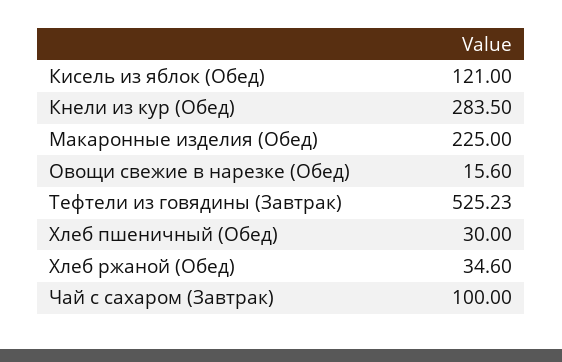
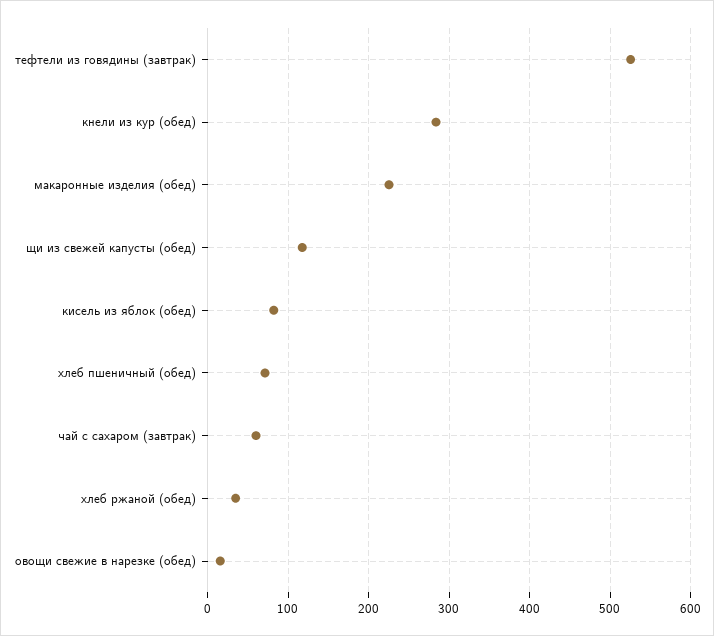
Кисель из яблок (Обед): 121 -> 80
Хлеб пшеничный (Обед): 30 -> 70
Чай с сахаром (Завтрак): 100 -> 60
щи из свежей капусты (обед): none -> 120

